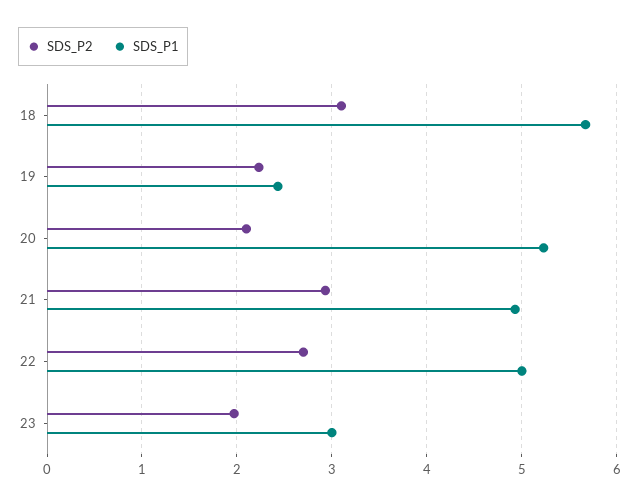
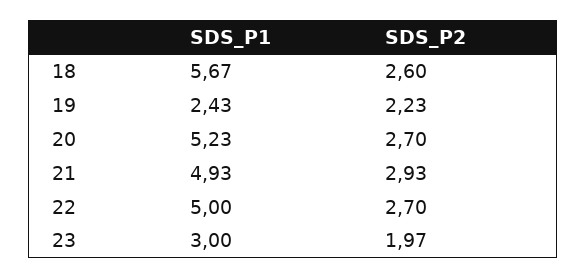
SDS_P2, 18: 3.1 -> 2.6
SDS_P2, 20: 2.1 -> 2.7

